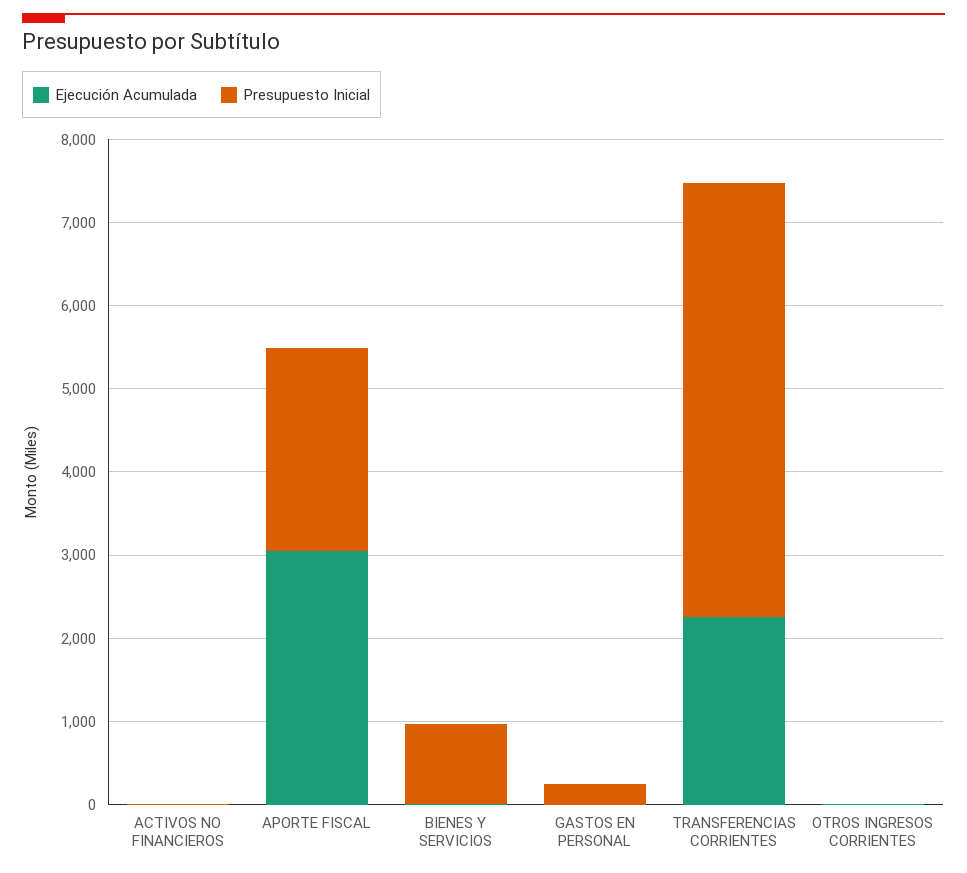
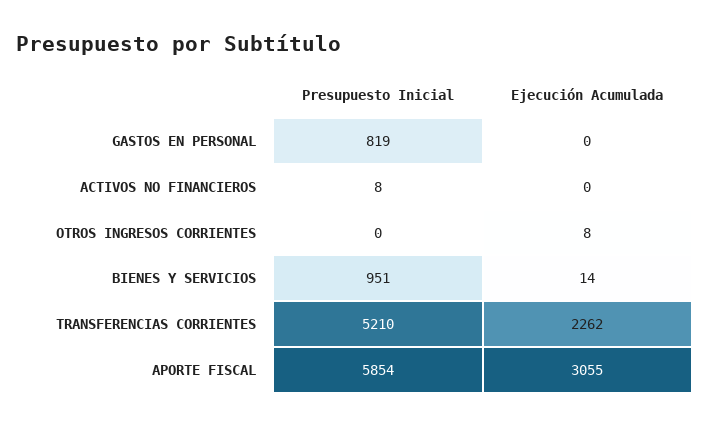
Presupuesto Inicial, APORTE FISCAL: 2400 -> 5854
Presupuesto Inicial, GASTOS EN PERSONAL: 200 -> 819

